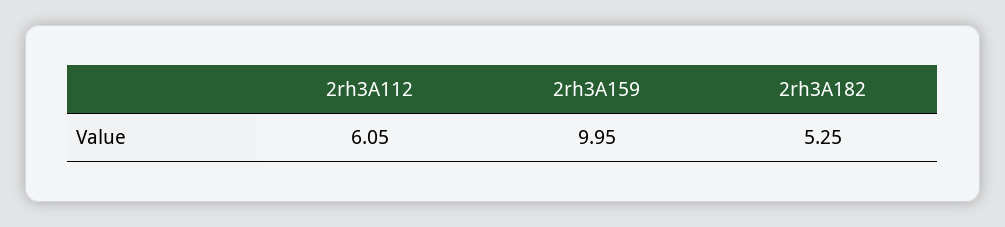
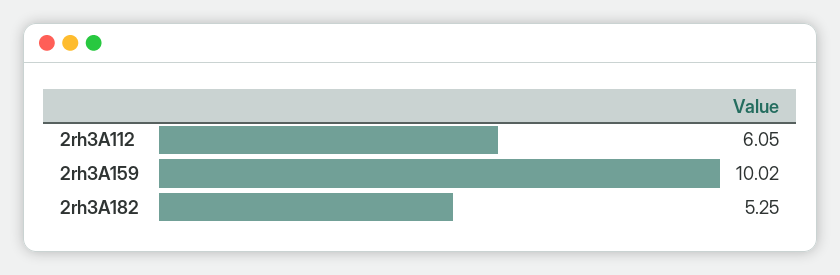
2rh3A159: 9.95 -> 10.02

